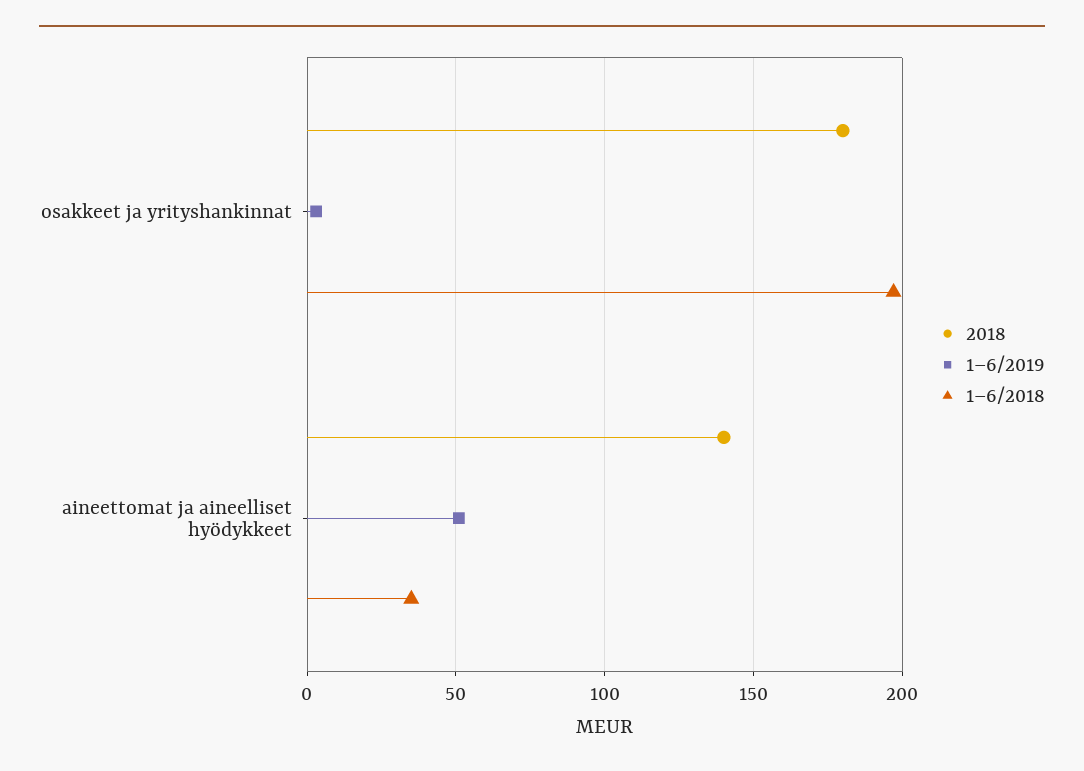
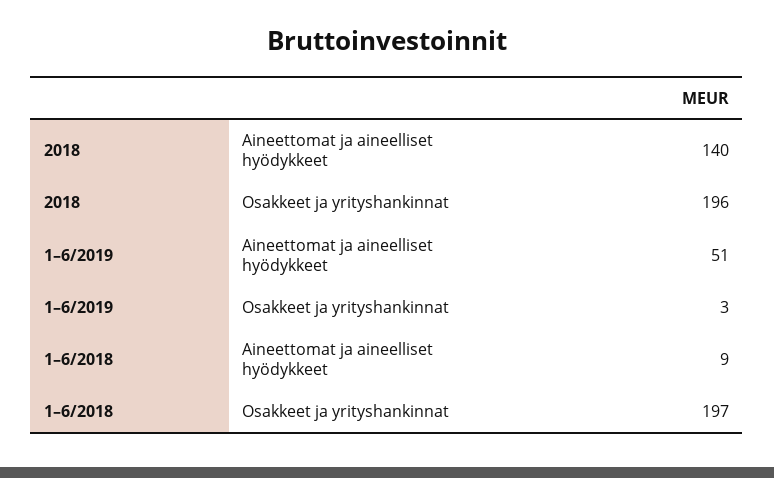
2018, osakkeet ja yrityshankinnat: 180 -> 196
1–6/2018, aineettomat ja aineelliset hyödykkeet: 35 -> 9

